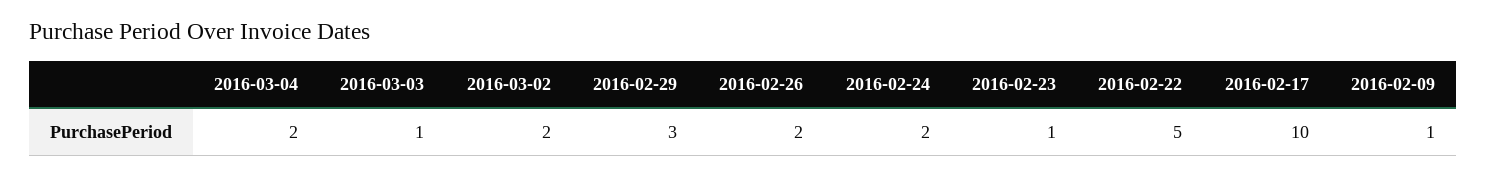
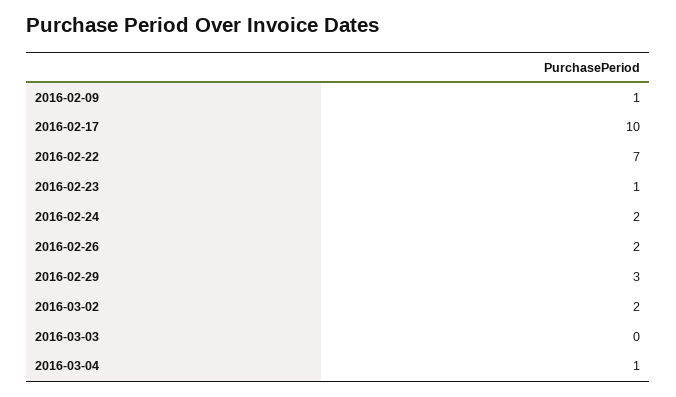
2016-03-04: 2 -> 1
2016-03-03: 1 -> 0
2016-02-22: 5 -> 7

